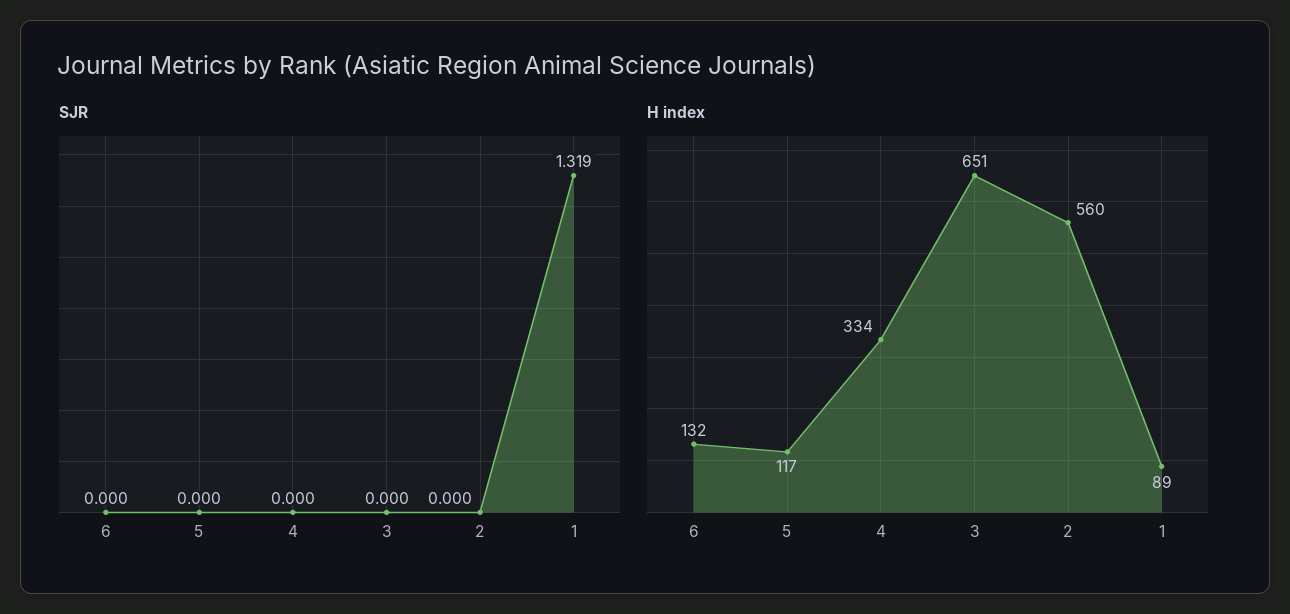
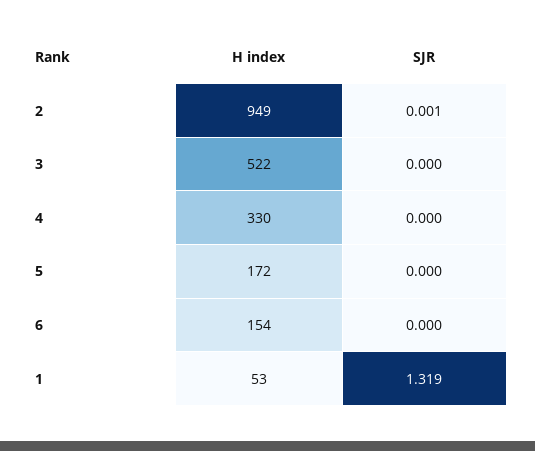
SJR, 2: 0 -> 0.001
H index, 6: 132 -> 154
H index, 5: 117 -> 172
H index, 4: 334 -> 330
H index, 3: 651 -> 522
H index, 2: 560 -> 949
H index, 1: 89 -> 53

